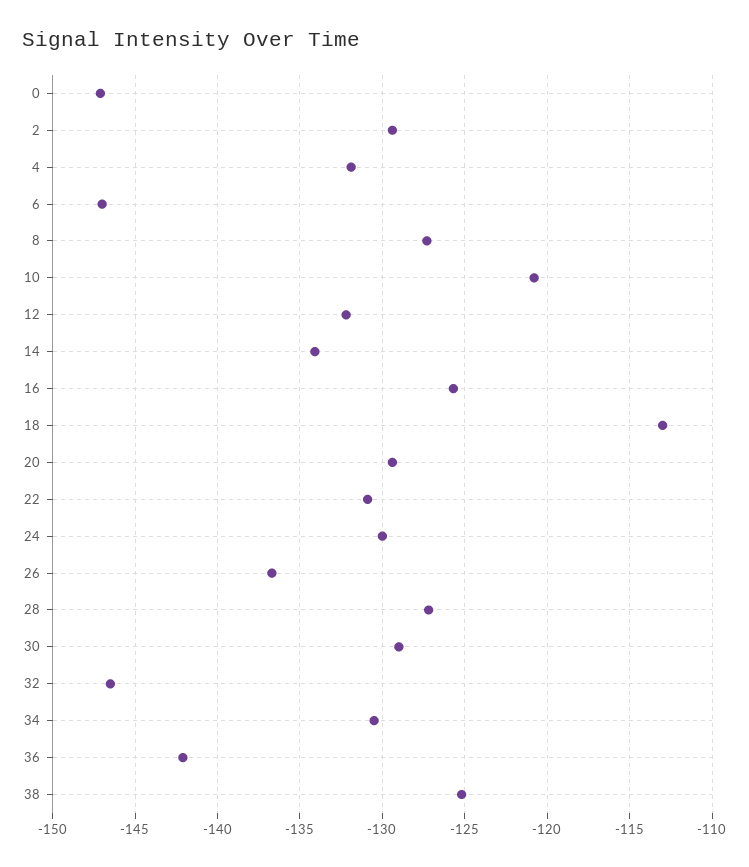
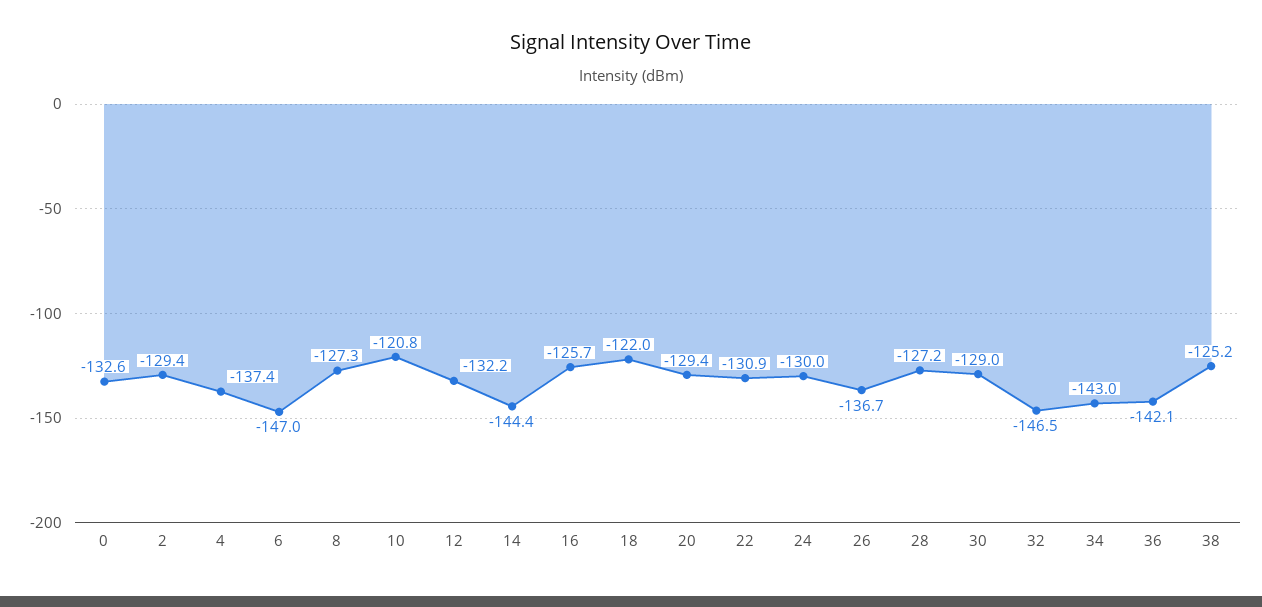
0: -147 -> -132.6
4: -132 -> -137.4
14: -134 -> -144.4
18: -113 -> -122
34: -130.5 -> -143

